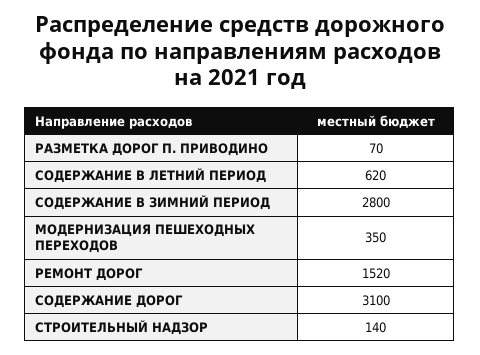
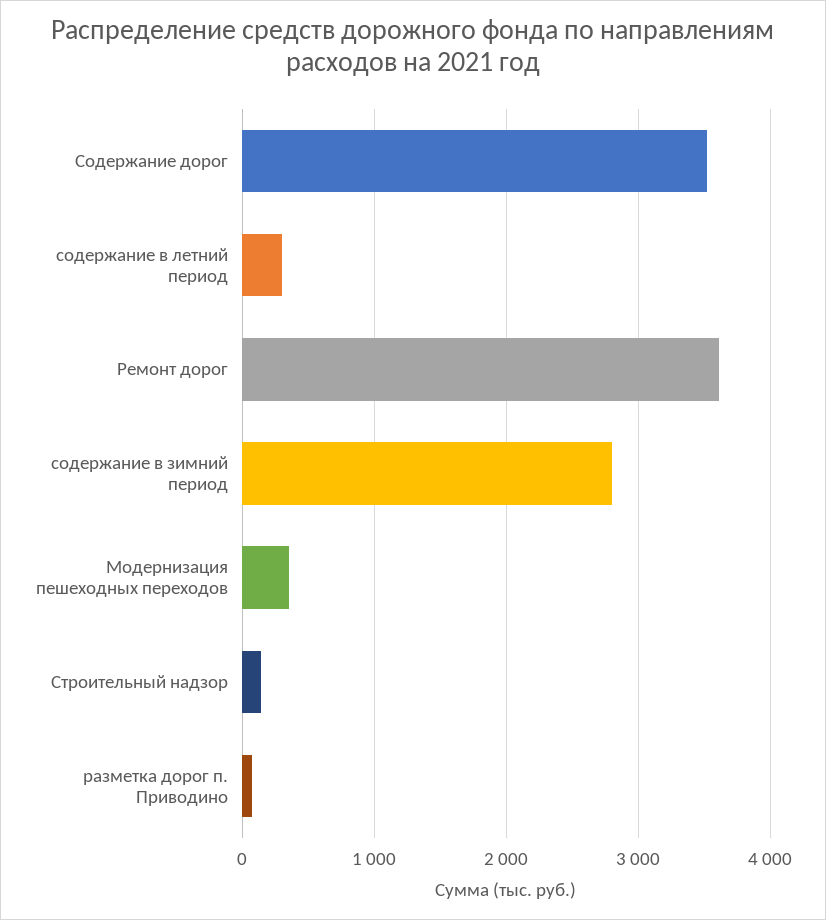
СОДЕРЖАНИЕ В ЛЕТНИЙ ПЕРИОД: 620 -> 300
РЕМОНТ ДОРОГ: 1520 -> 3600
СОДЕРЖАНИЕ ДОРОГ: 3100 -> 3500

